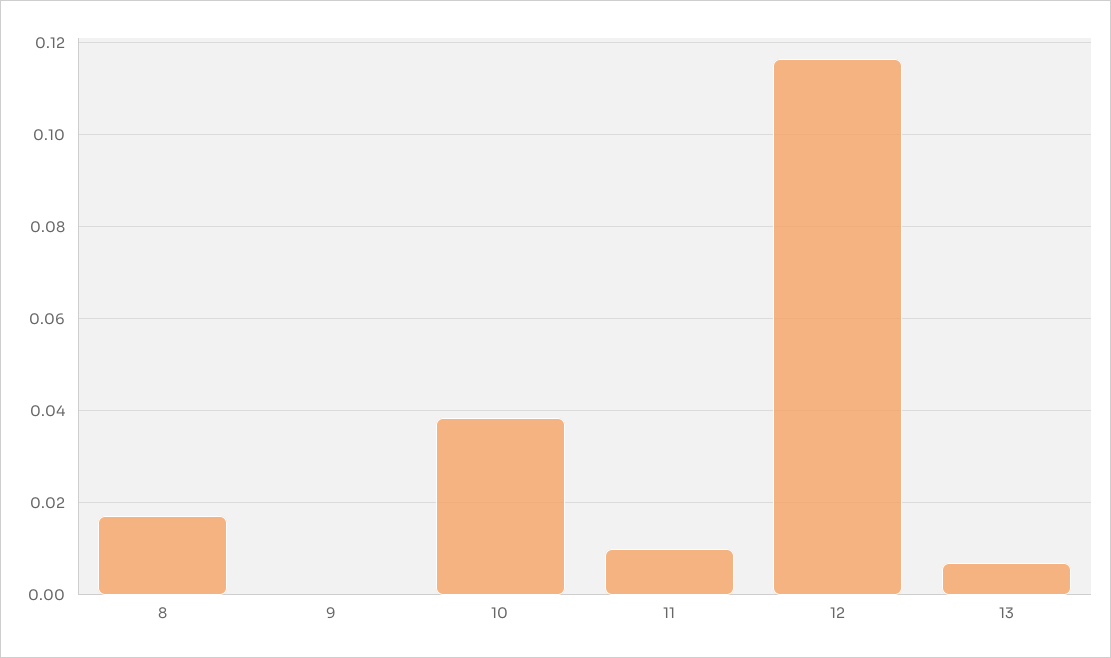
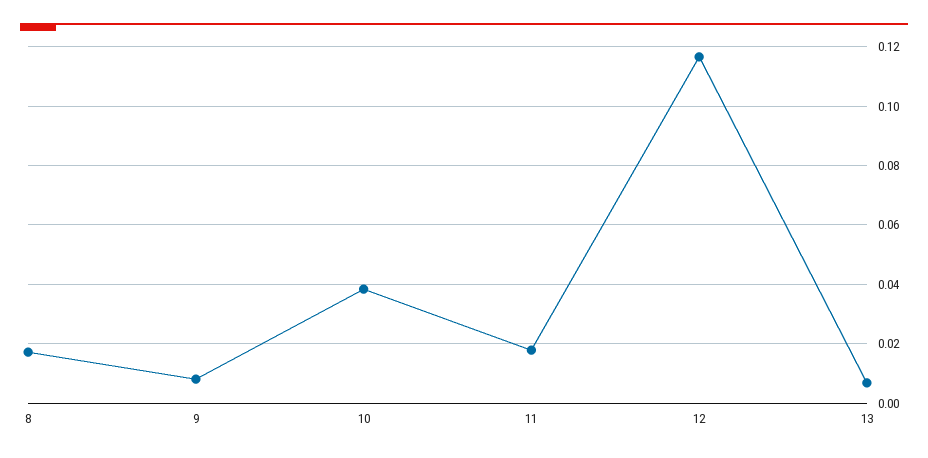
9: 0 -> 0.0075
11: 0.01 -> 0.0175

